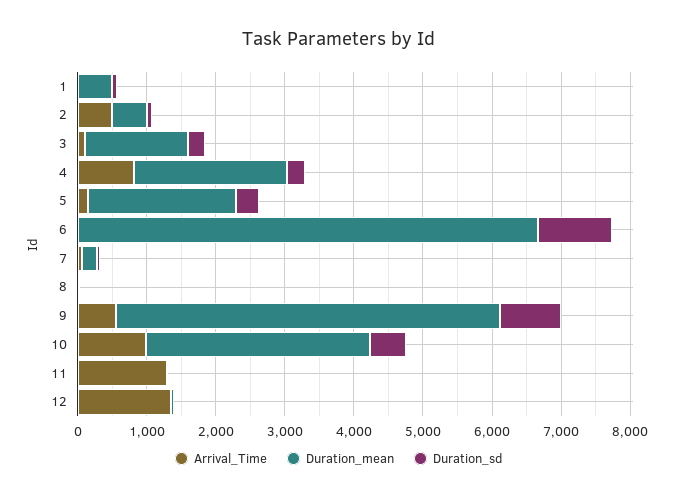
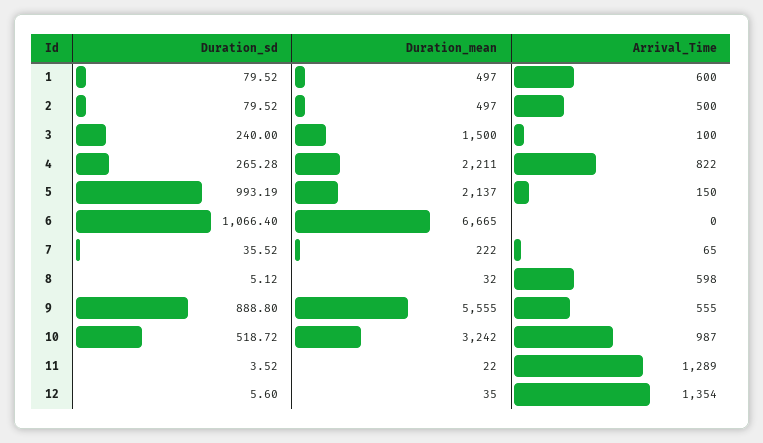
Arrival_Time, 1: 0 -> 600
Duration_sd, 5: 400 -> 993.19
Arrival_Time, 8: 0 -> 598

